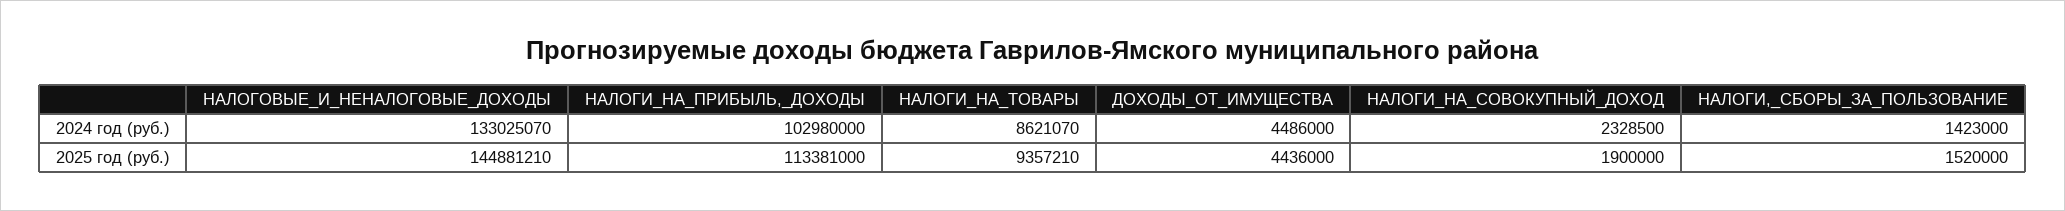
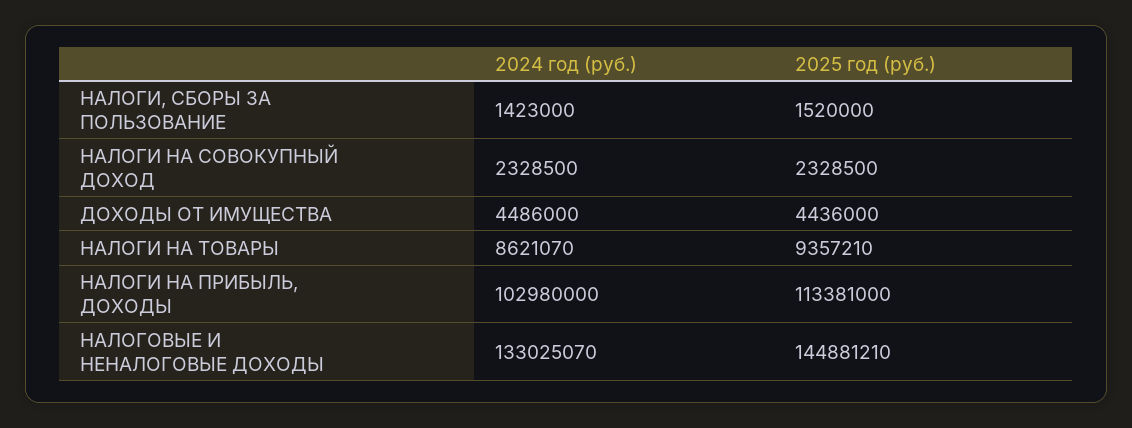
НАЛОГИ_НА_СОВОКУПНЫЙ_ДОХОД, 2025 год (руб.): 1900000 -> 2328500

